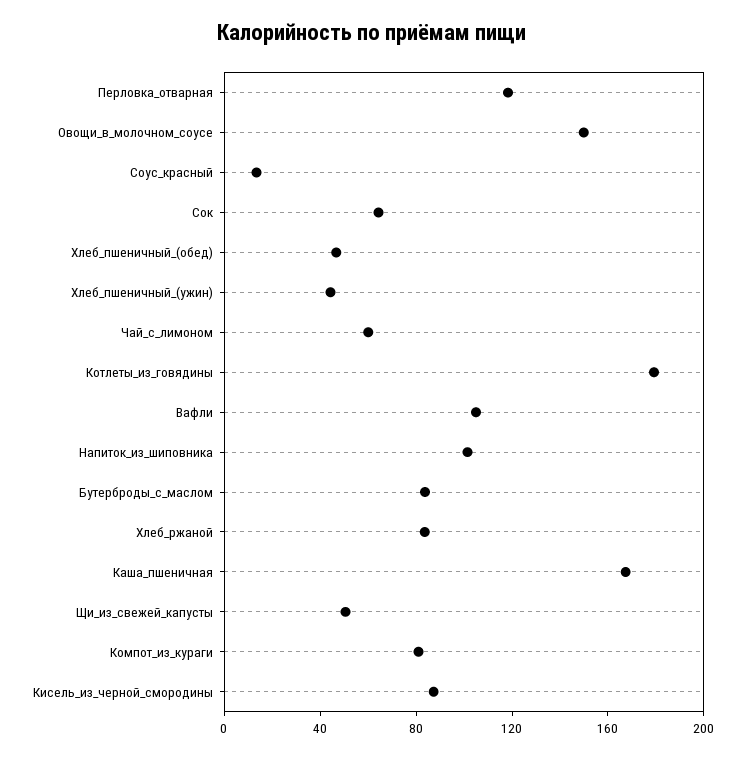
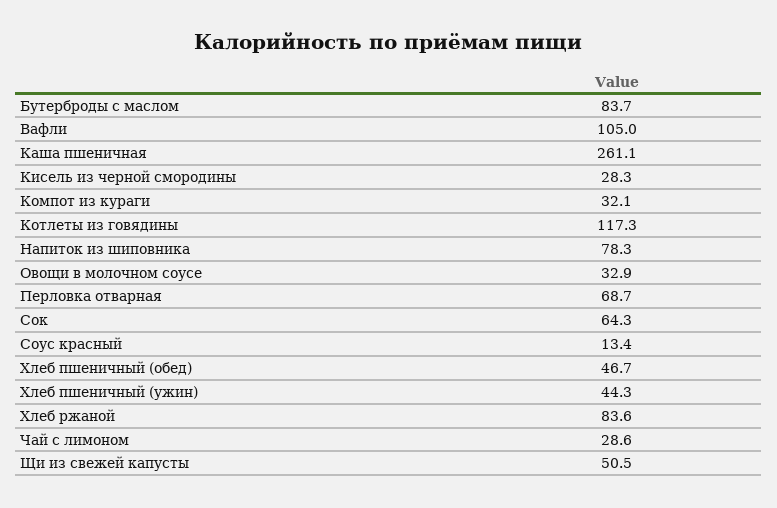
Перловка_отварная: 120 -> 68.7
Овощи_в_молочном_соусе: 150 -> 32.9
Чай_с_лимоном: 60 -> 28.6
Котлеты_из_говядины: 180 -> 117.3
Напиток_из_шиповника: 100 -> 78.3
Каша_пшеничная: 170 -> 261.1
Компот_из_кураги: 80 -> 32.1
Кисель_из_черной_смородины: 90 -> 28.3

